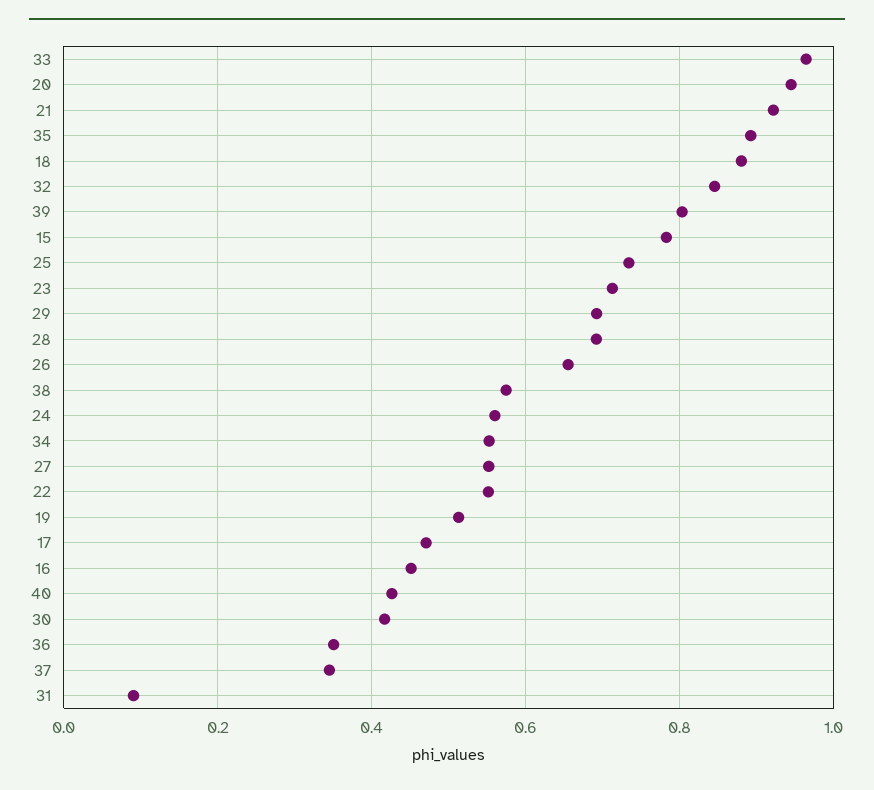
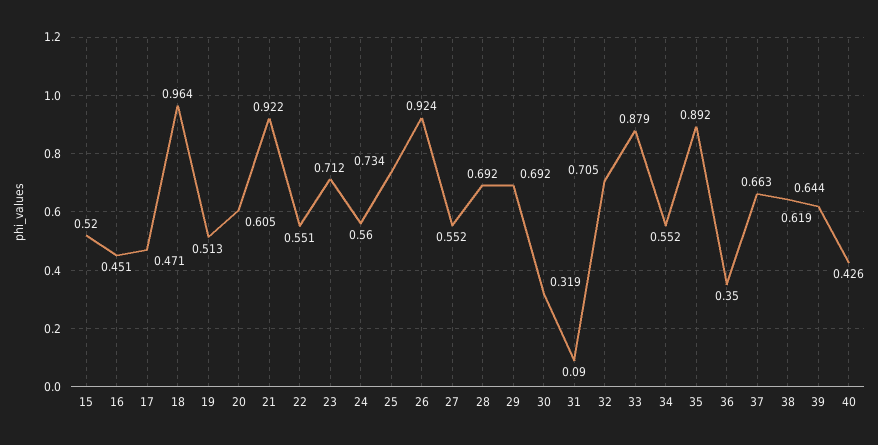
33: 0.96 -> 0.879
20: 0.94 -> 0.605
18: 0.88 -> 0.964
32: 0.84 -> 0.705
39: 0.8 -> 0.619
15: 0.78 -> 0.52
26: 0.66 -> 0.924
38: 0.58 -> 0.644
30: 0.42 -> 0.319
37: 0.34 -> 0.663

